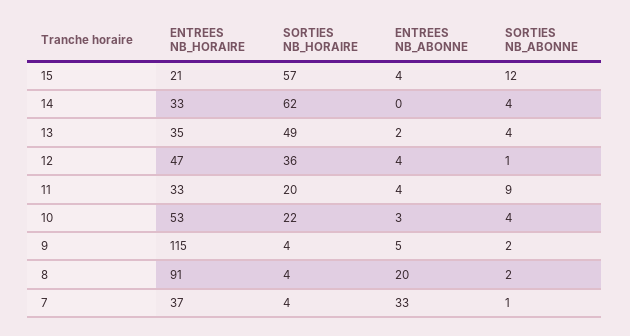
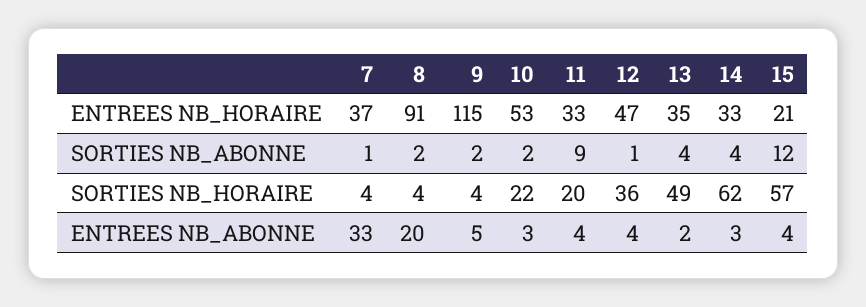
ENTREES NB_ABONNE, 14: 0 -> 3
SORTIES NB_ABONNE, 10: 4 -> 2

